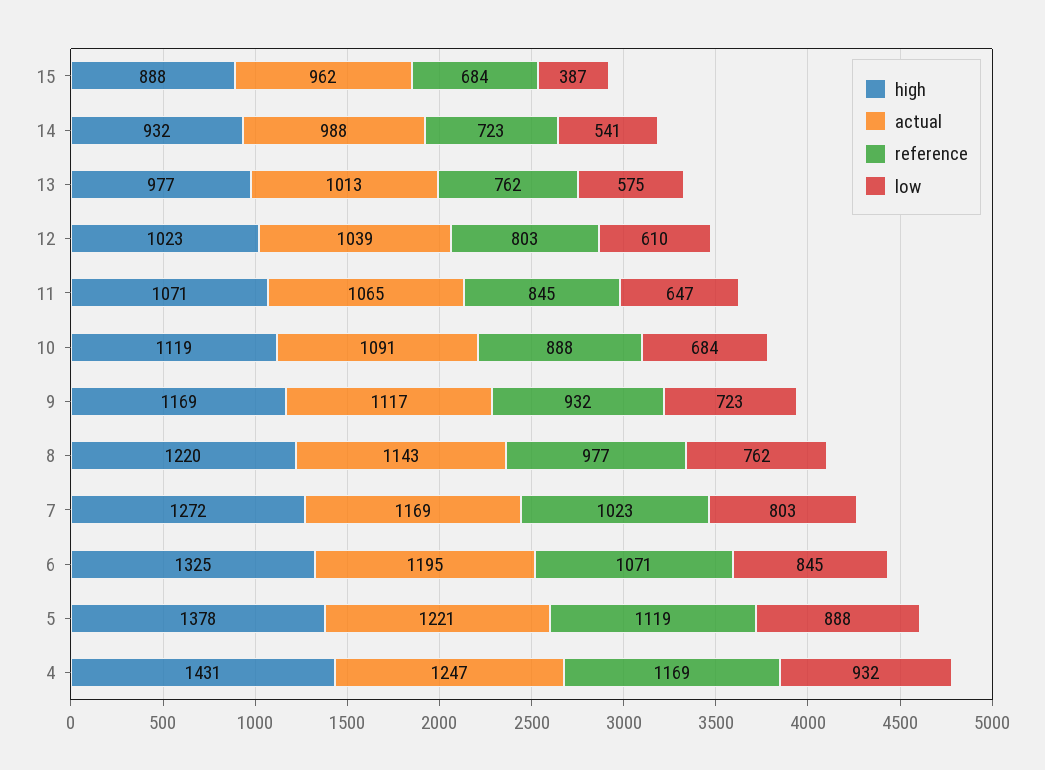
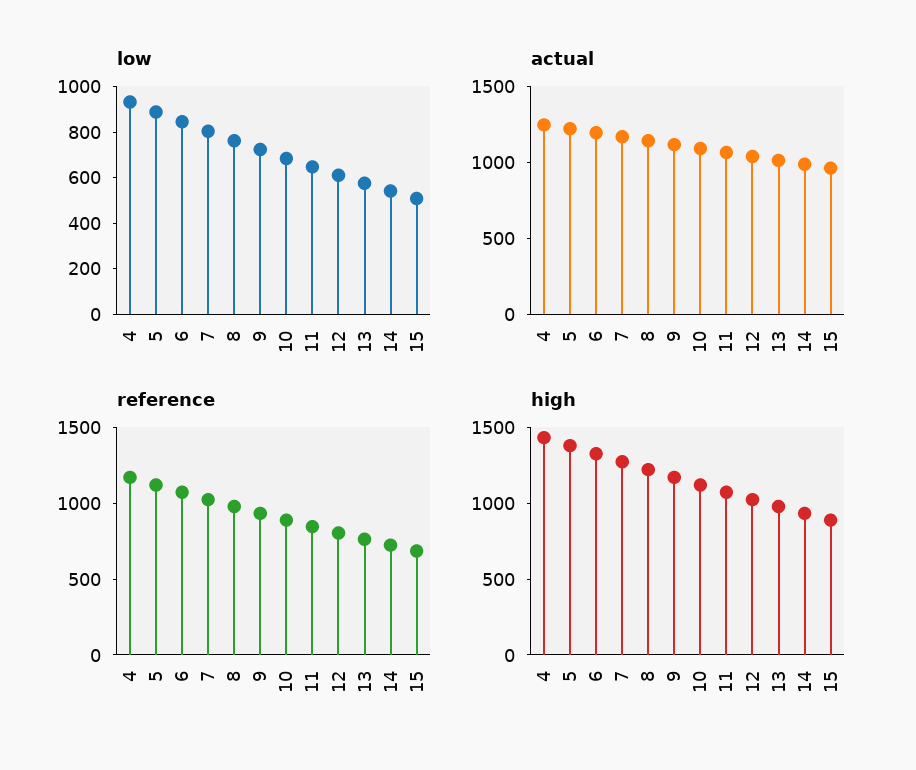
low, 15: 387 -> 500

